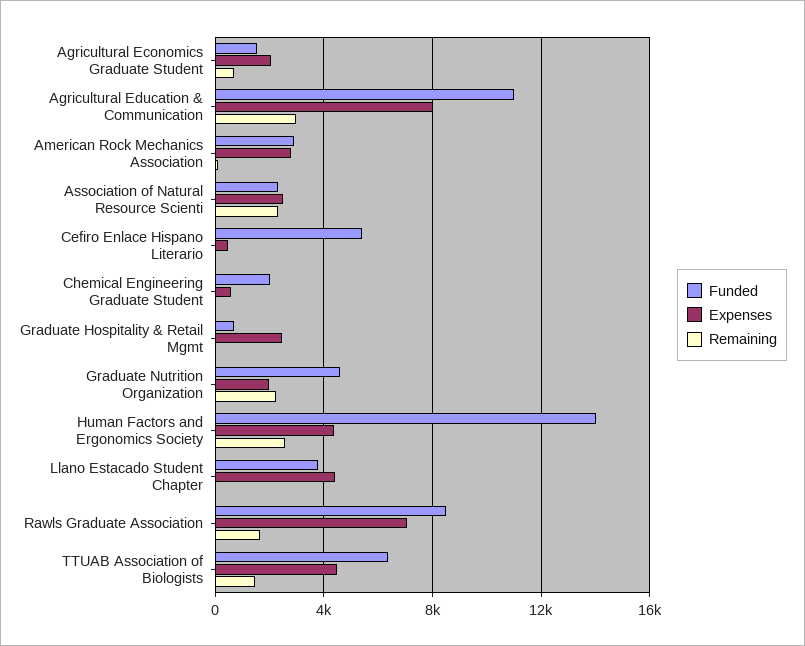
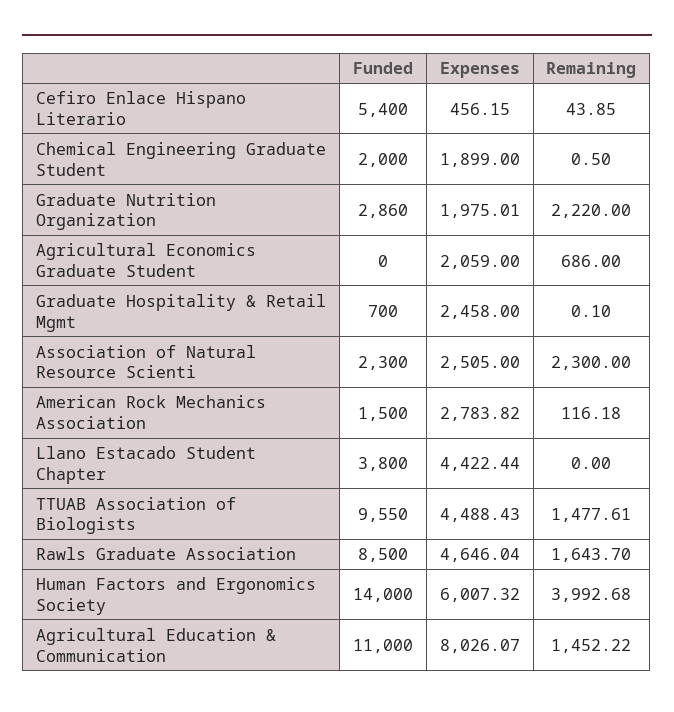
Funded, Agricultural Economics Graduate Student: 1500 -> 0
Remaining, Agricultural Education & Communication: 3000 -> 1452.22
Funded, American Rock Mechanics Association: 3000 -> 1500
Expenses, Chemical Engineering Graduate Student: 500 -> 1899
Funded, Graduate Nutrition Organization: 4500 -> 2860
Expenses, Human Factors and Ergonomics Society: 4500 -> 6007.32
Remaining, Human Factors and Ergonomics Society: 2500 -> 3992.68
Expenses, Rawls Graduate Association: 7000 -> 4646.04
Funded, TTUAB Association of Biologists: 6500 -> 9550

